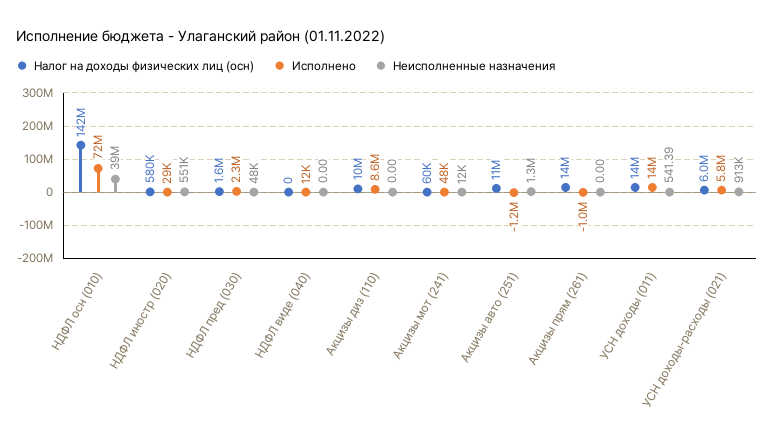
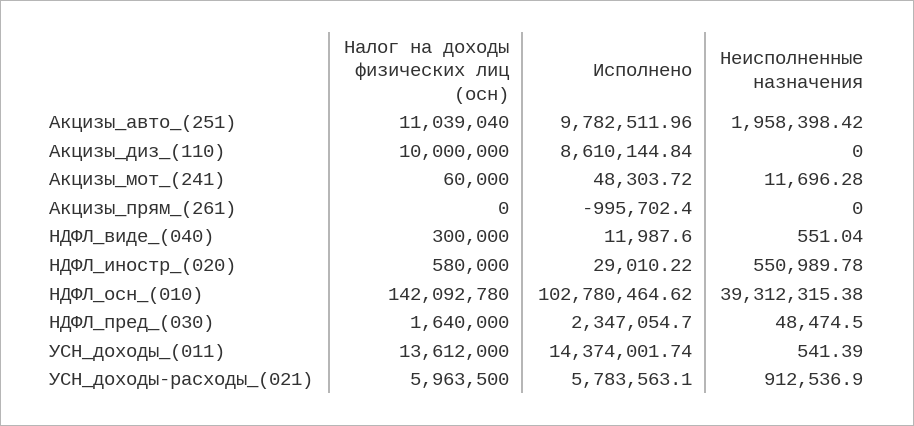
Исполнено, НДФЛ осн (010): 72000000 -> 102780464.62
Налог на доходы физических лиц (осн), НДФЛ виде (040): 0 -> 300000
Неисполненные назначения, НДФЛ виде (040): 0 -> 551.04
Исполнено, Акцизы авто (251): -1200000 -> 9782511.96
Неисполненные назначения, Акцизы авто (251): 1300000 -> 1958398.42
Налог на доходы физических лиц (осн), Акцизы прям (261): 14000000 -> 0

